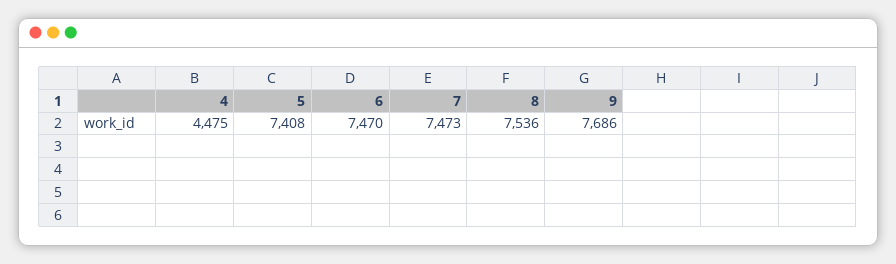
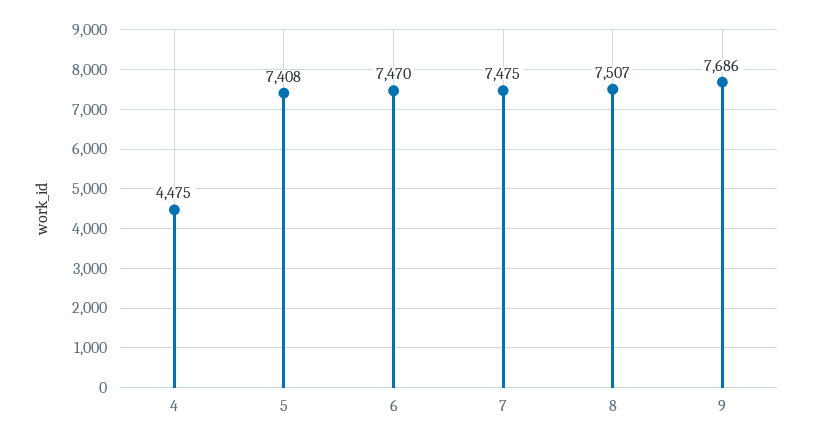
7: 7473 -> 7475
8: 7536 -> 7507

